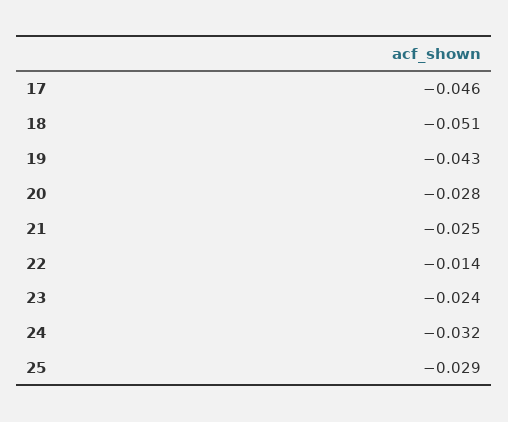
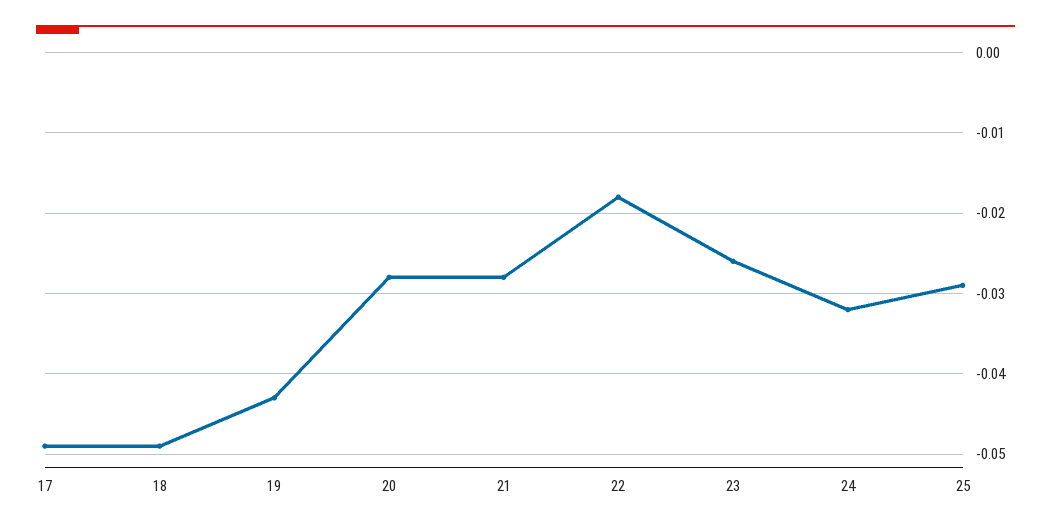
17: -0.046 -> -0.049
18: -0.051 -> -0.049
21: -0.025 -> -0.028
22: -0.014 -> -0.018
23: -0.024 -> -0.026

